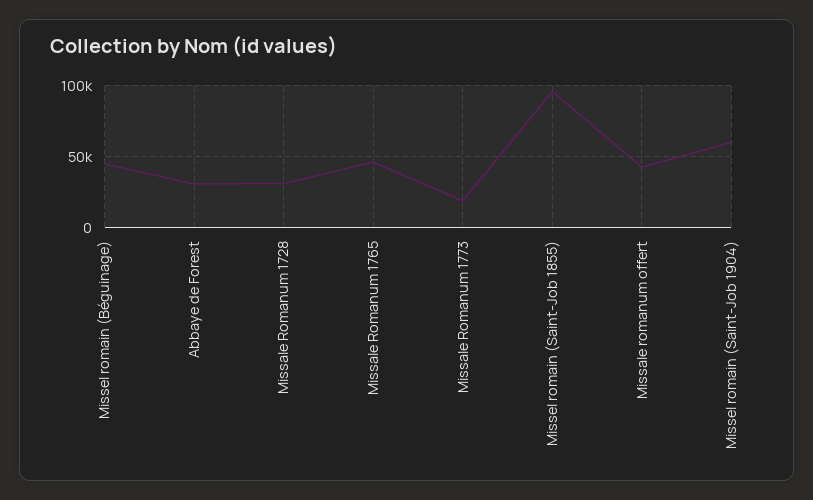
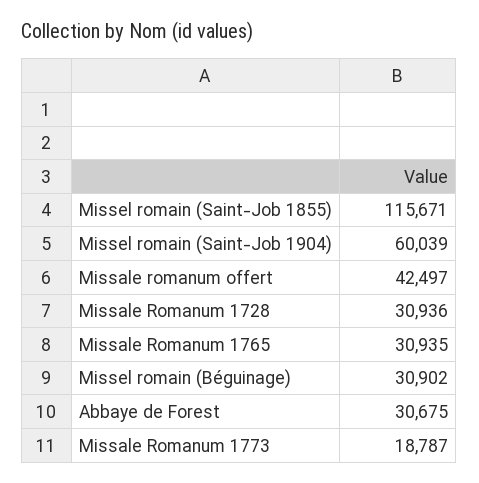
Missel romain (Béguinage): 45000 -> 30902
Missale Romanum 1765: 45000 -> 30935
Missel romain (Saint-Job 1855): 95000 -> 115671

